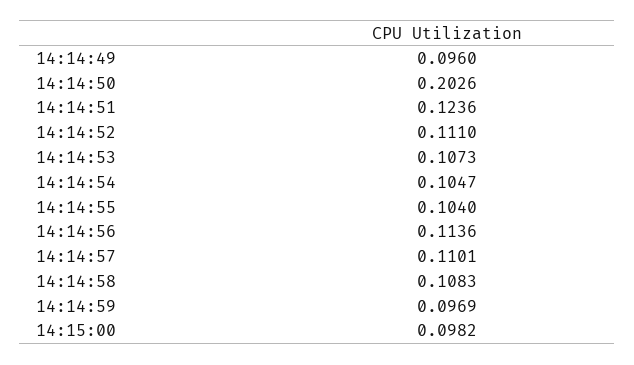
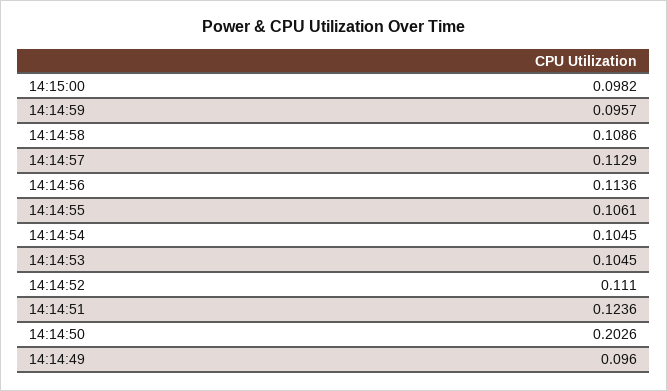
14:14:53: 0.1073 -> 0.1045
14:14:54: 0.1047 -> 0.1045
14:14:55: 0.104 -> 0.1061
14:14:57: 0.1101 -> 0.1129
14:14:58: 0.1083 -> 0.1086
14:14:59: 0.0969 -> 0.0957

